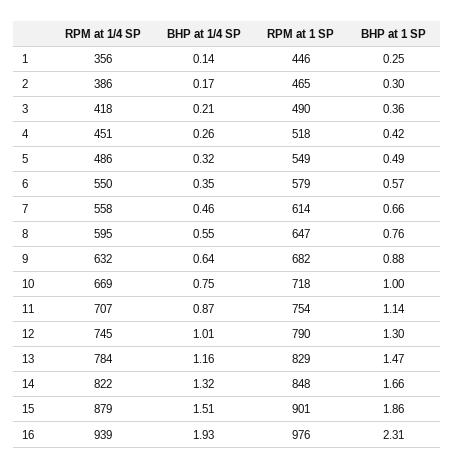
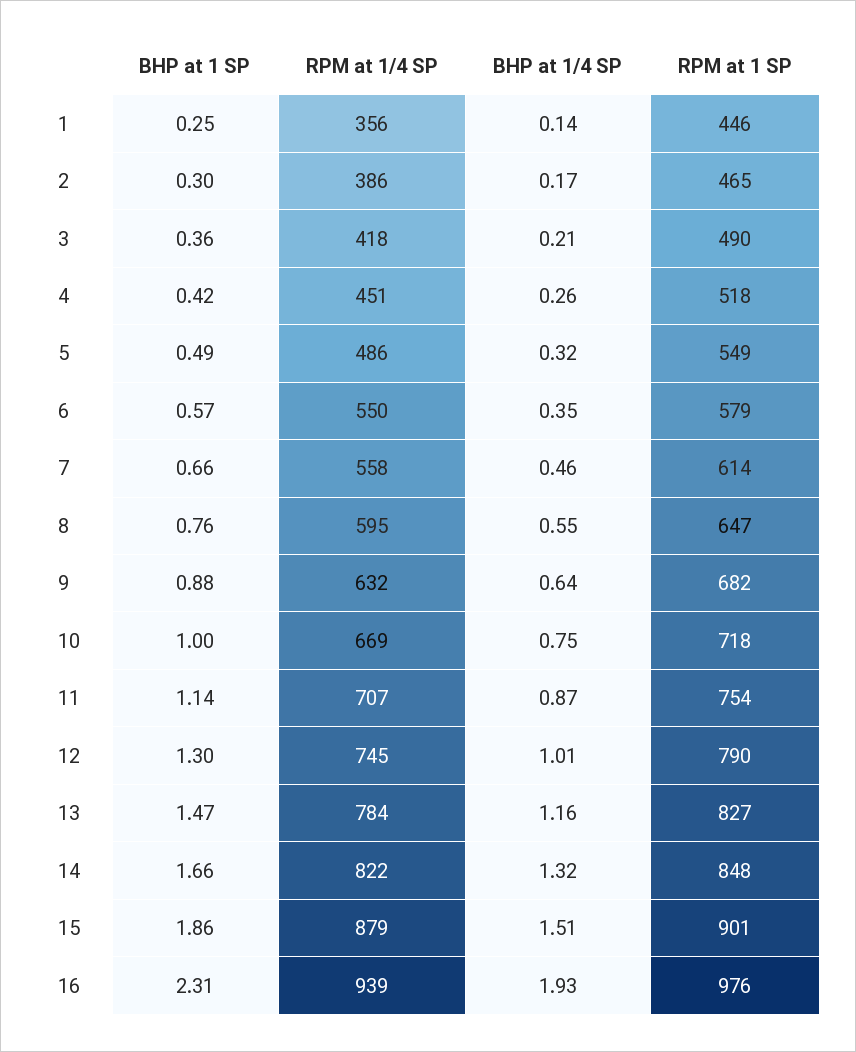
RPM at 1 SP, 13: 829 -> 827

